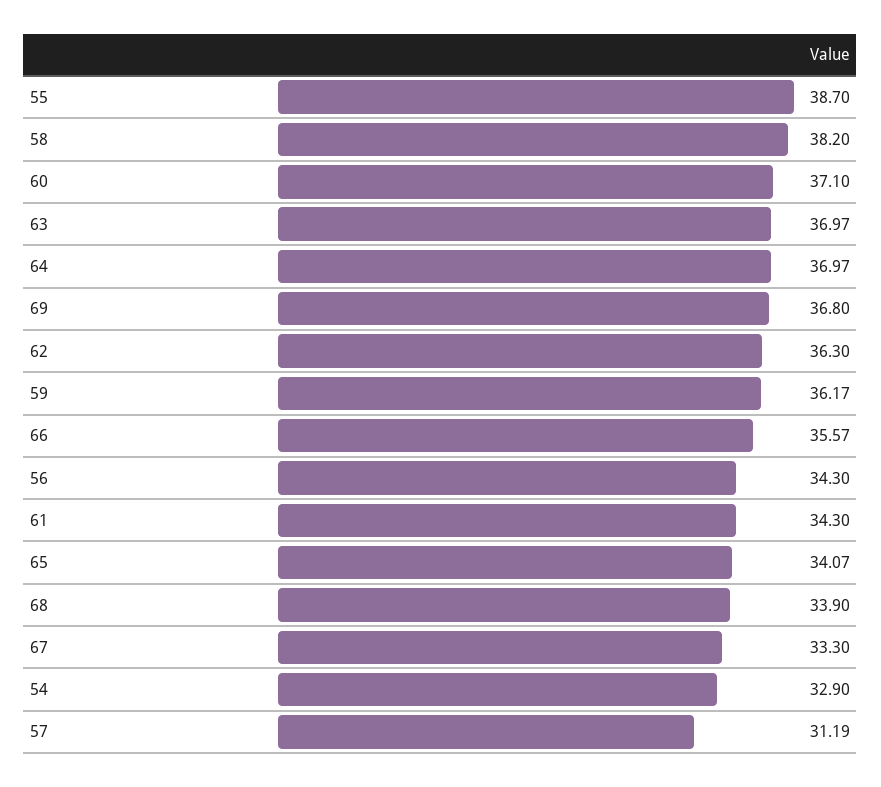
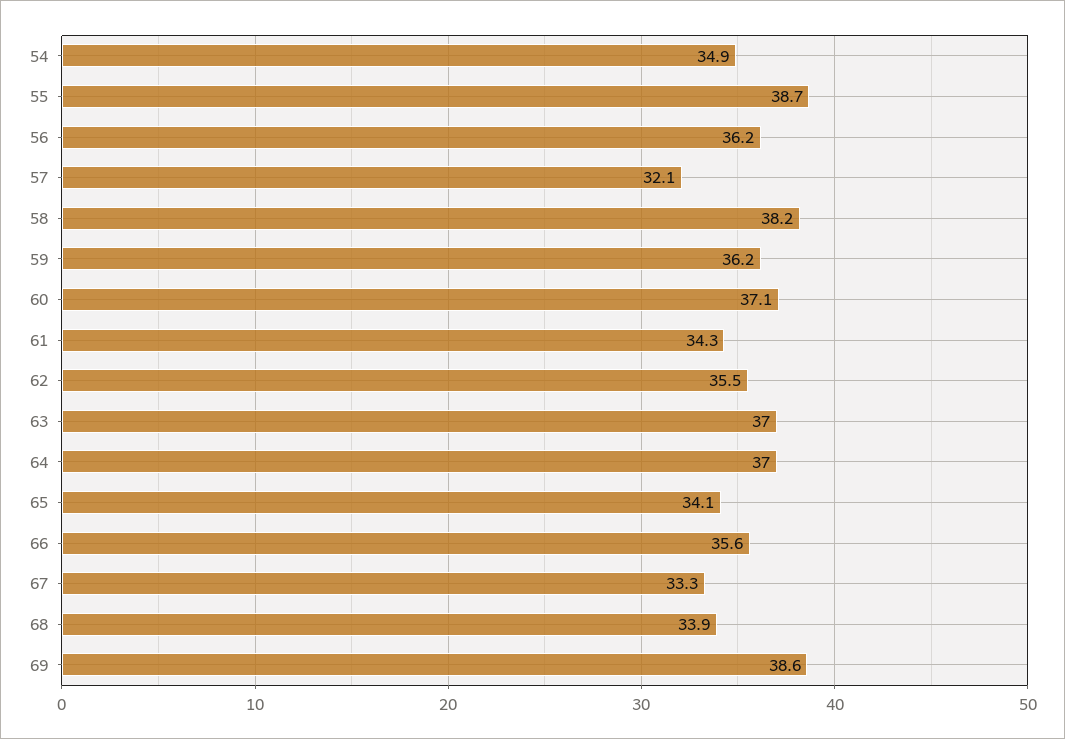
69: 36.8 -> 38.6
62: 36.3 -> 35.5
56: 34.3 -> 36.2
54: 32.9 -> 34.9
57: 31.19 -> 32.1

